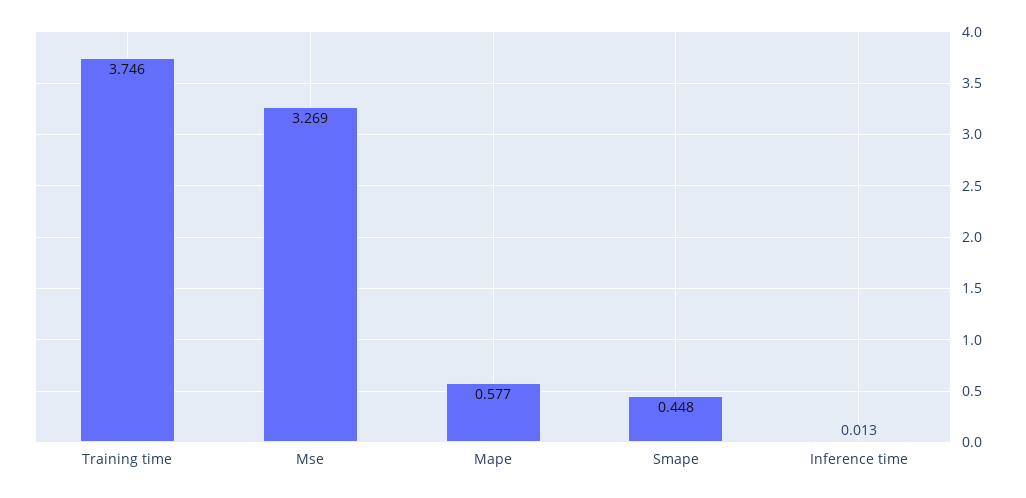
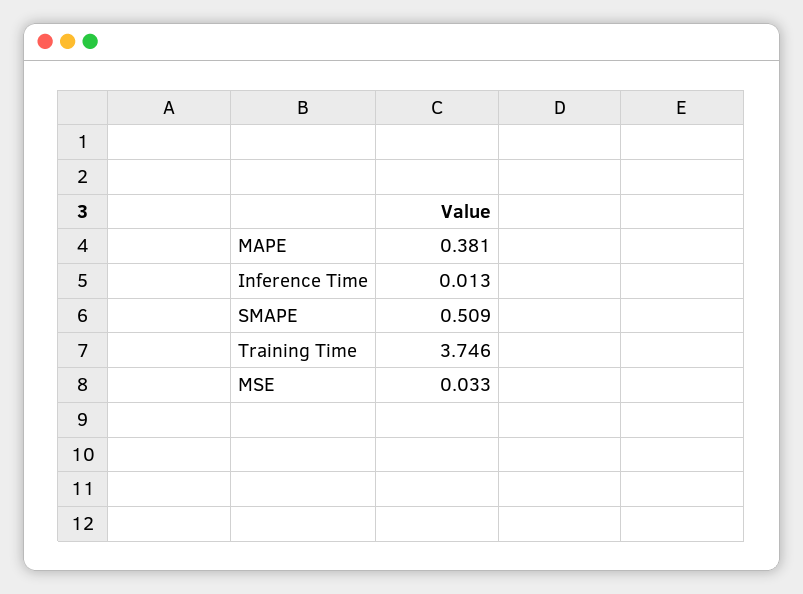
Mse: 3.269 -> 0.033
Mape: 0.577 -> 0.381
Smape: 0.448 -> 0.509

